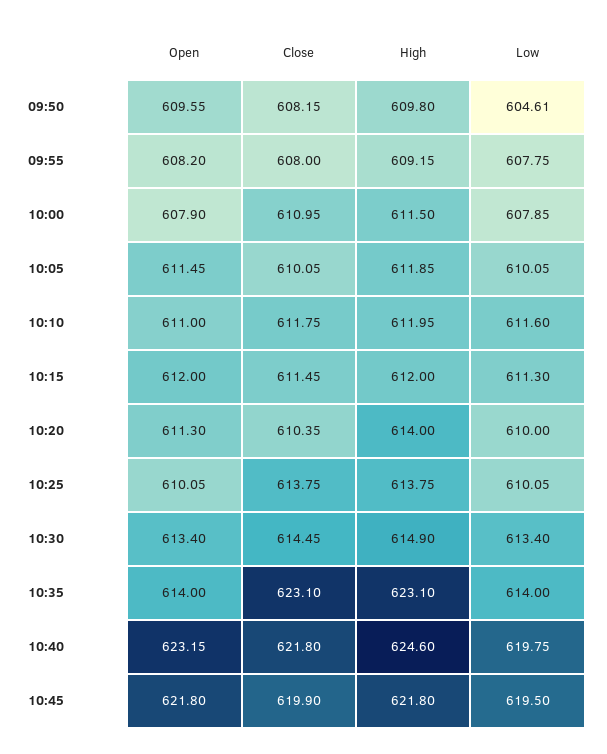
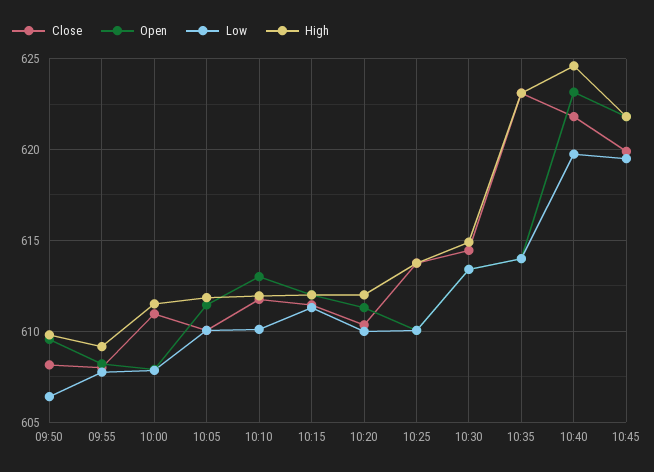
Low, 09:50: 604.61 -> 606.5
Open, 10:10: 611 -> 613
Low, 10:10: 611.6 -> 610
High, 10:20: 614 -> 612

